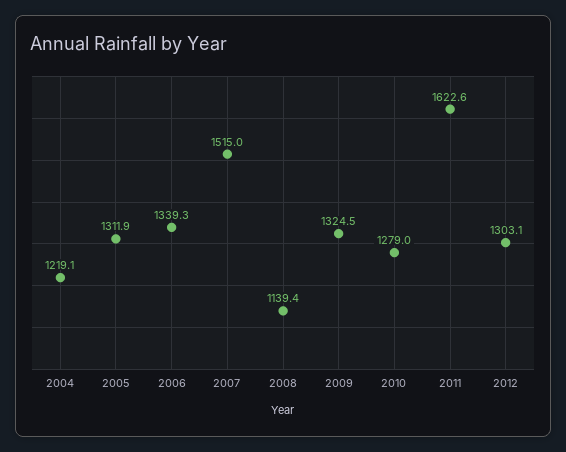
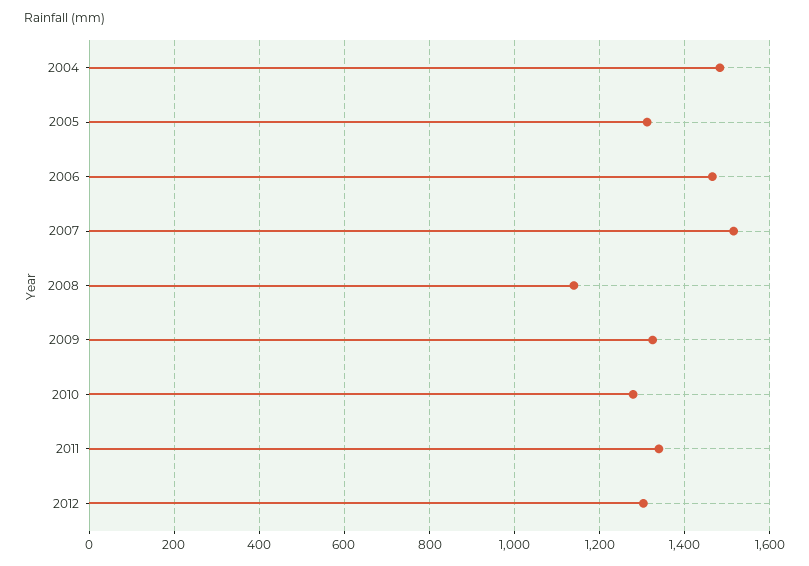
2004: 1219.1 -> 1480
2006: 1339.3 -> 1460
2011: 1622.6 -> 1340

